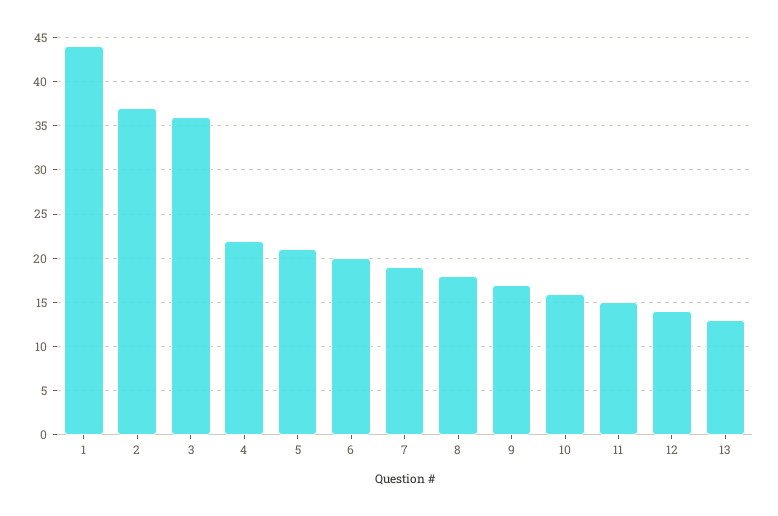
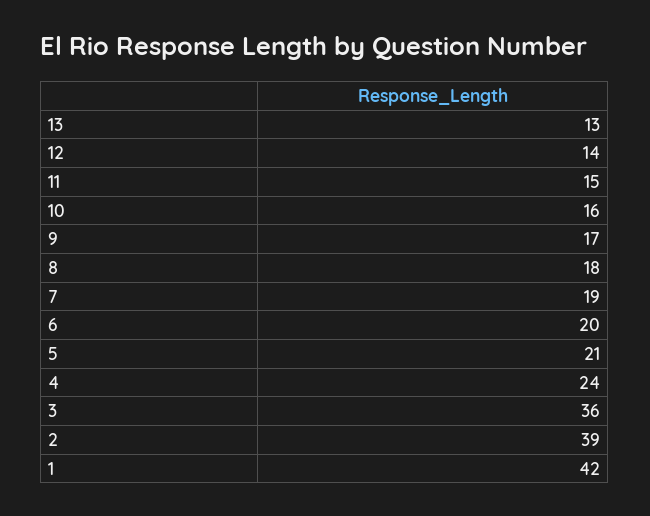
1: 44 -> 42
2: 37 -> 39
4: 22 -> 24

